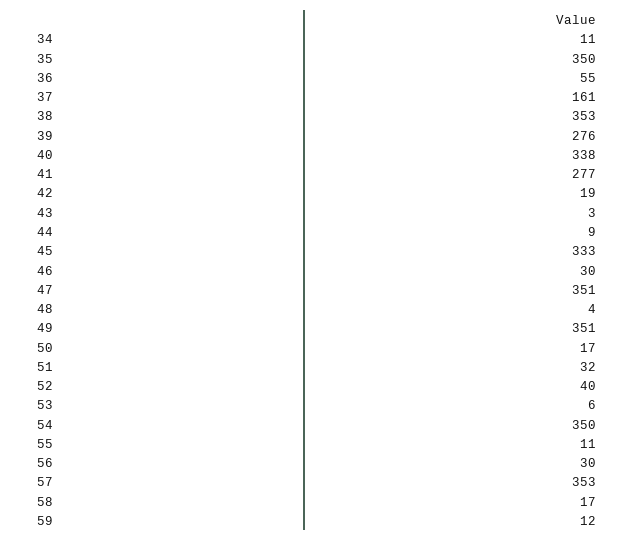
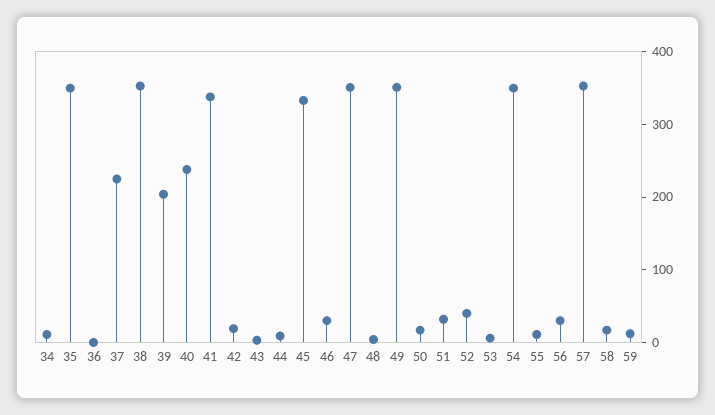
36: 55 -> 0
37: 161 -> 220
39: 276 -> 200
40: 338 -> 240
41: 277 -> 340

